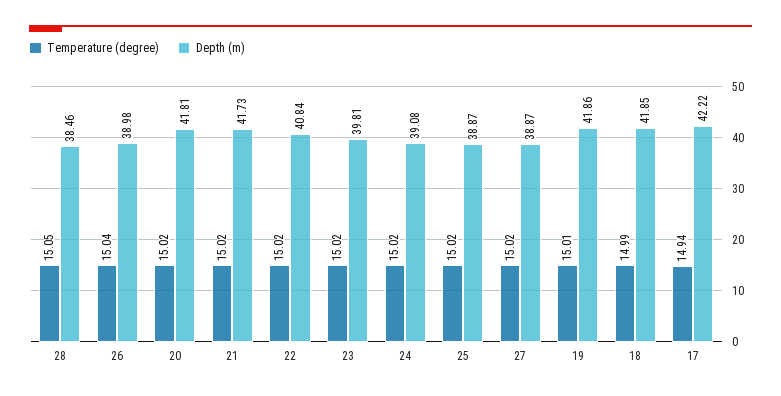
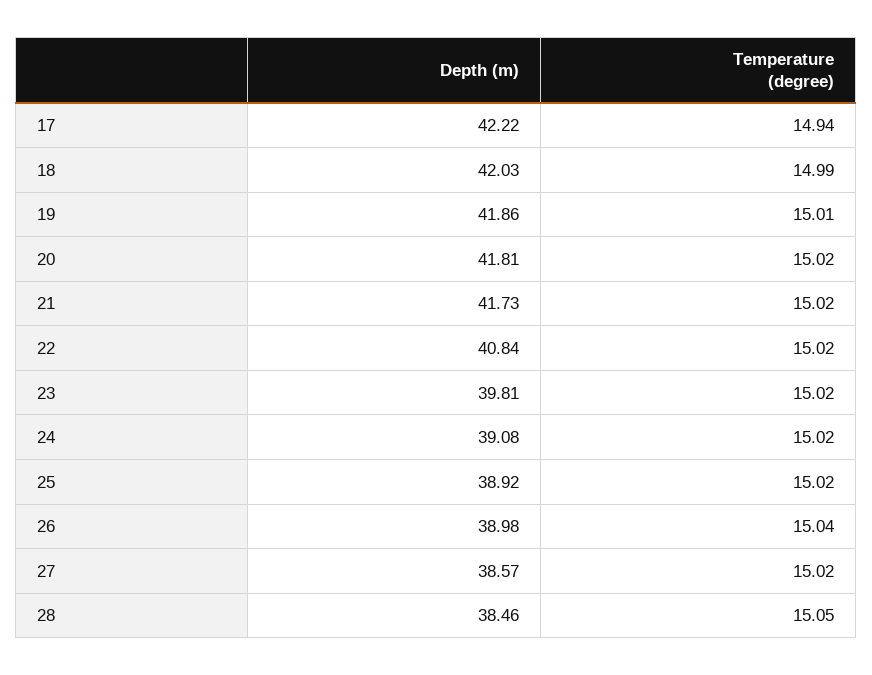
Depth (m), 25: 38.87 -> 38.92
Depth (m), 27: 38.87 -> 38.57
Depth (m), 18: 41.85 -> 42.03

